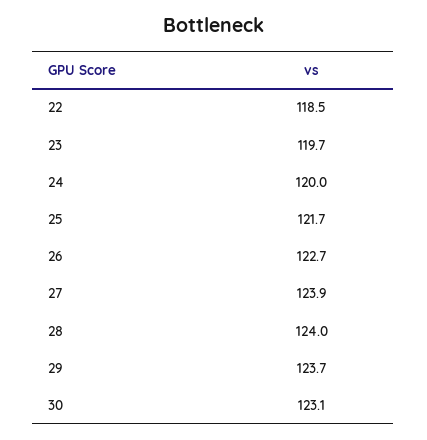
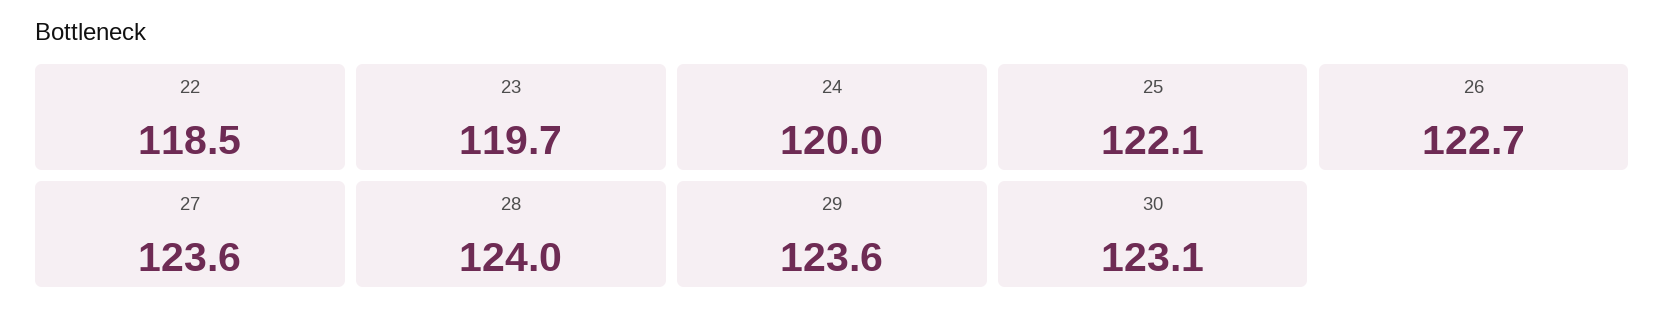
25: 121.7 -> 122.1
27: 123.9 -> 123.6
29: 123.7 -> 123.6

